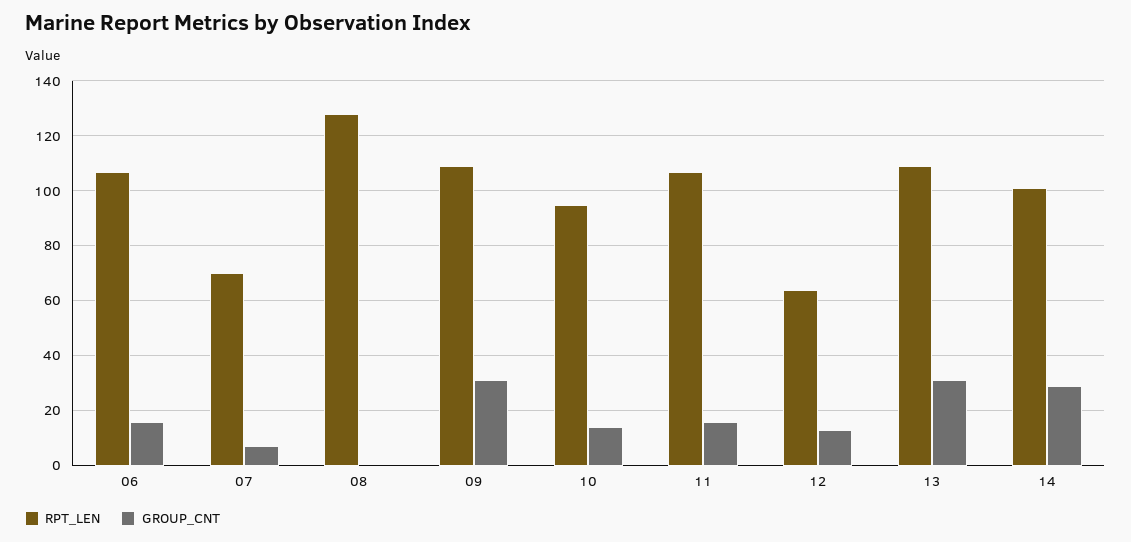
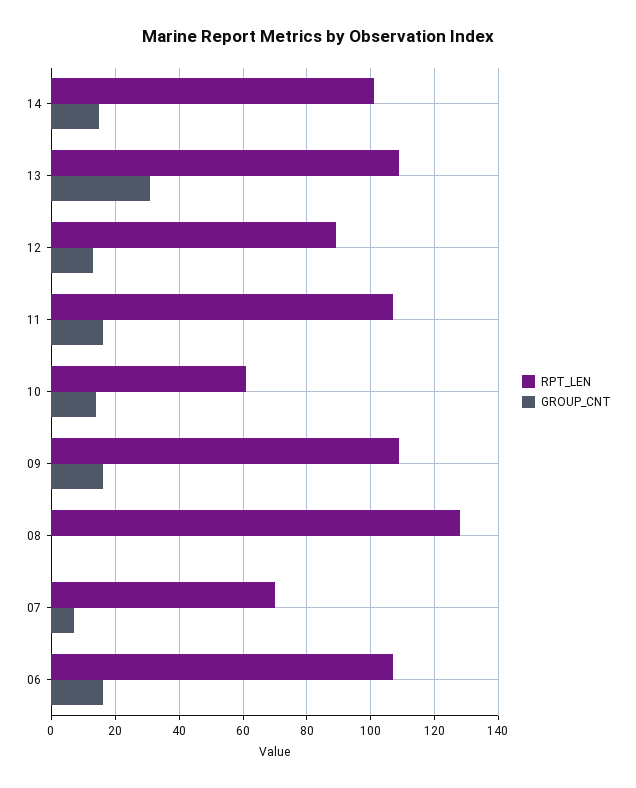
GROUP_CNT, 09: 30 -> 15
RPT_LEN, 10: 95 -> 60
RPT_LEN, 12: 65 -> 90
GROUP_CNT, 14: 30 -> 15

